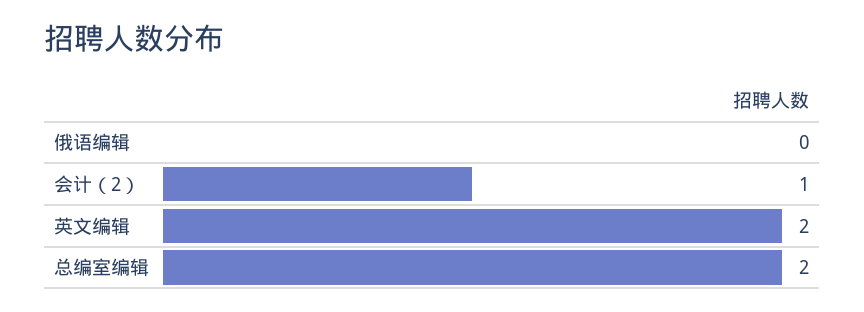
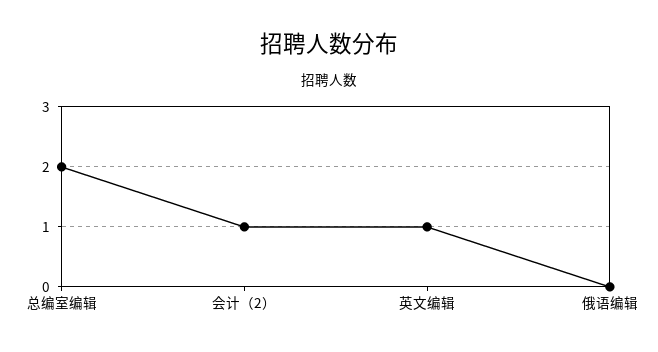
英文编辑: 2 -> 1

